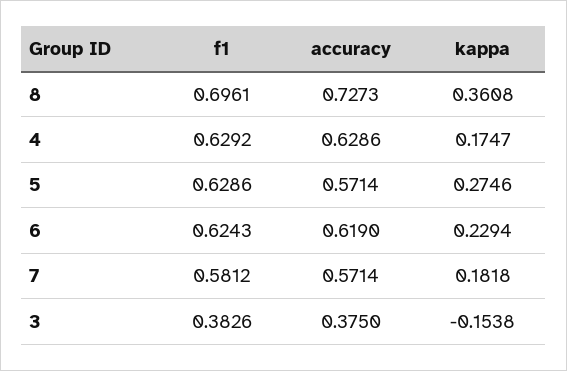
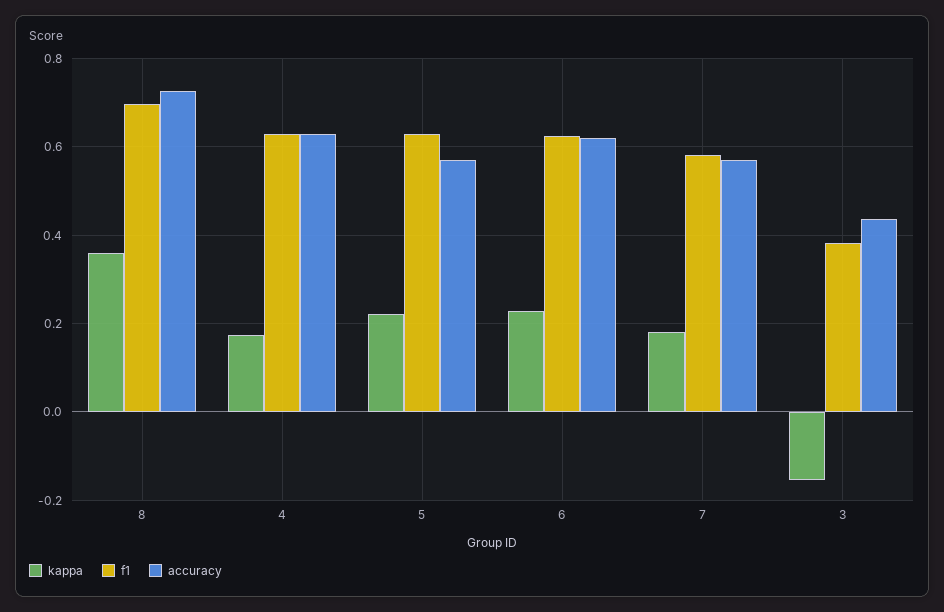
kappa, 5: 0.2746 -> 0.22
accuracy, 3: 0.375 -> 0.44

